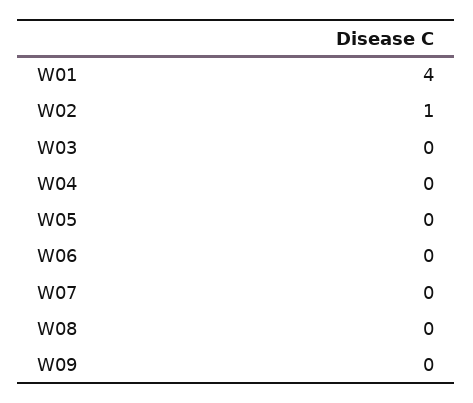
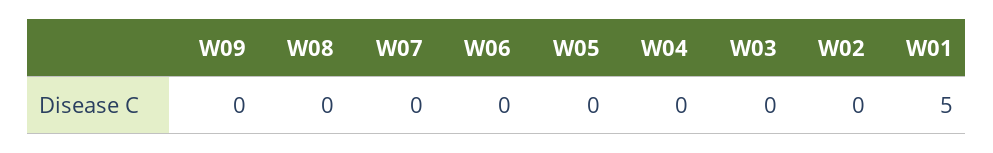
W01: 4 -> 5
W02: 1 -> 0

